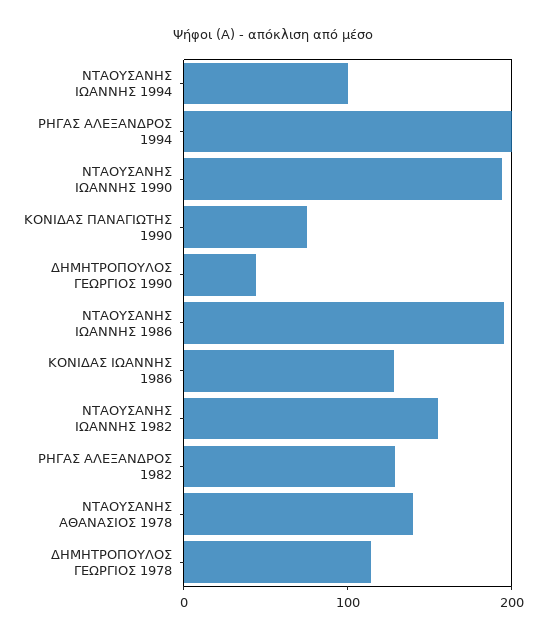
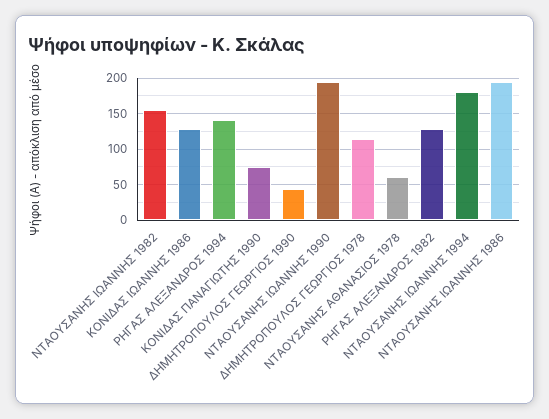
ΝΤΑΟΥΣΑΝΗΣ ΙΩΑΝΝΗΣ 1994: 100 -> 180
ΡΗΓΑΣ ΑΛΕΞΑΝΔΡΟΣ 1994: 200 -> 140
ΝΤΑΟΥΣΑΝΗΣ ΑΘΑΝΑΣΙΟΣ 1978: 140 -> 60

